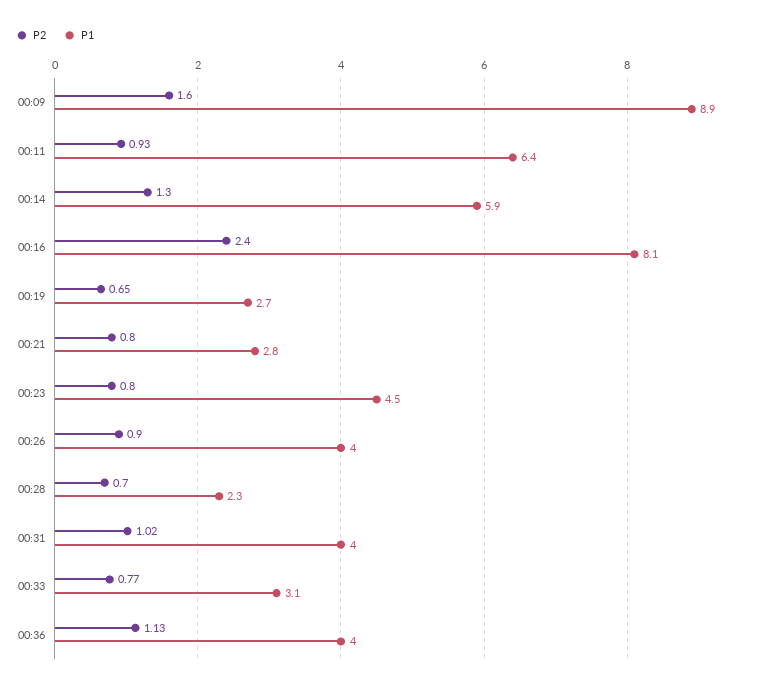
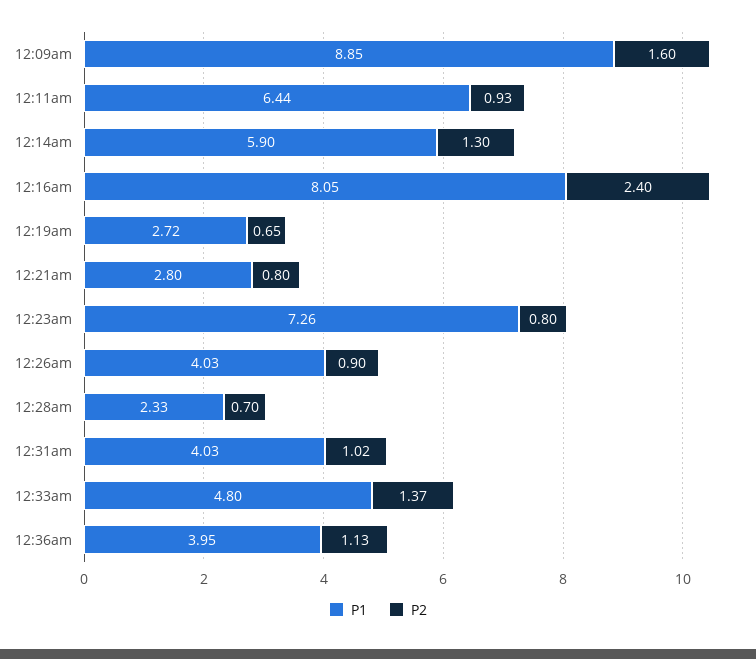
P1, 00:23: 4.5 -> 7.26
P2, 00:33: 0.77 -> 1.37
P1, 00:33: 3.1 -> 4.8

